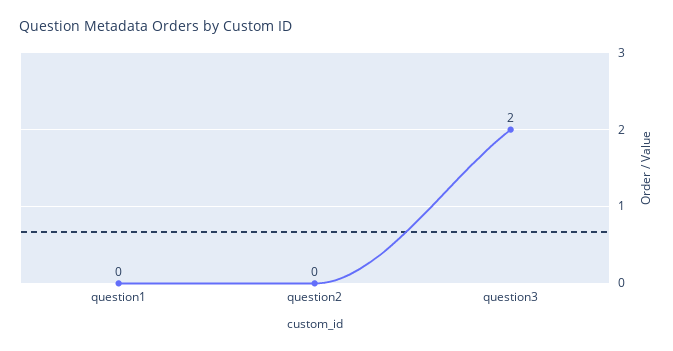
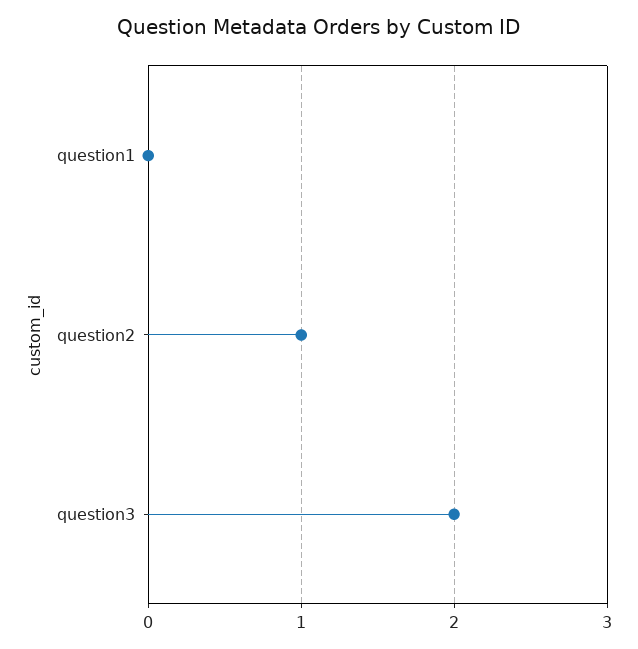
question2: 0 -> 1

